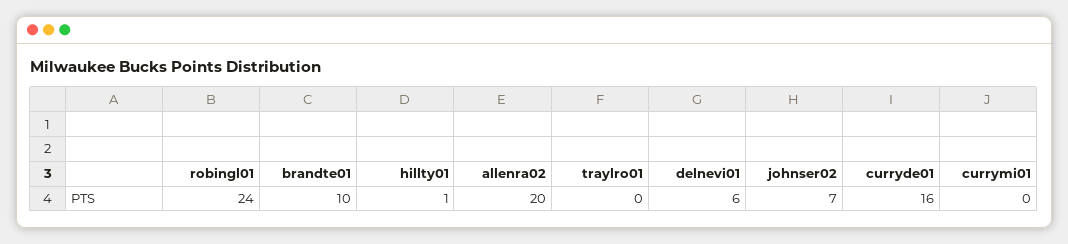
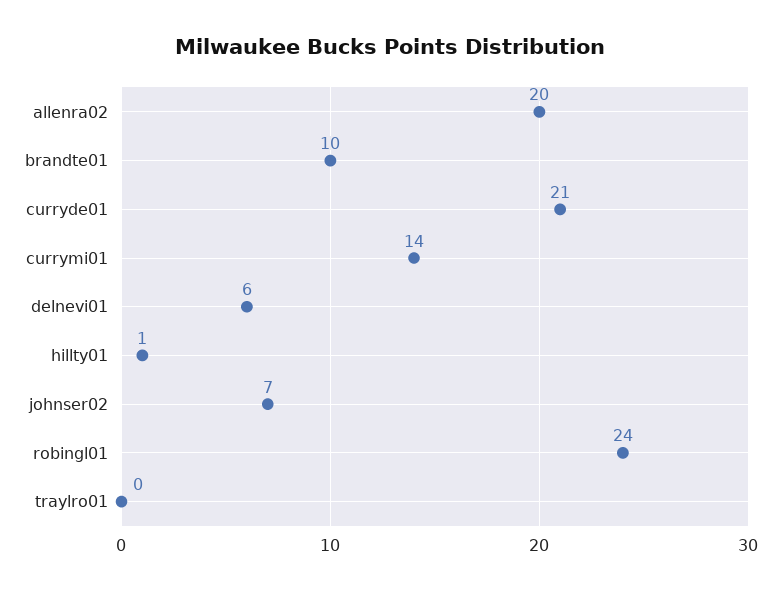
curryde01: 16 -> 21
currymi01: 0 -> 14

